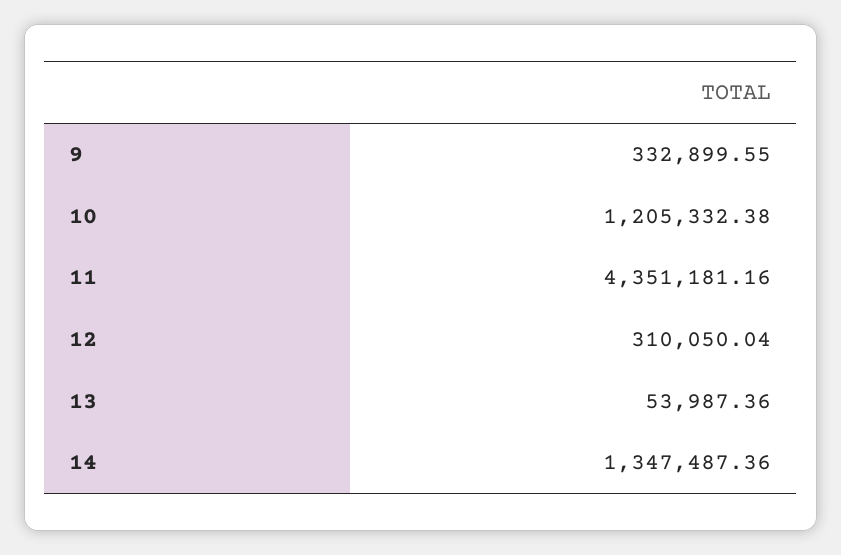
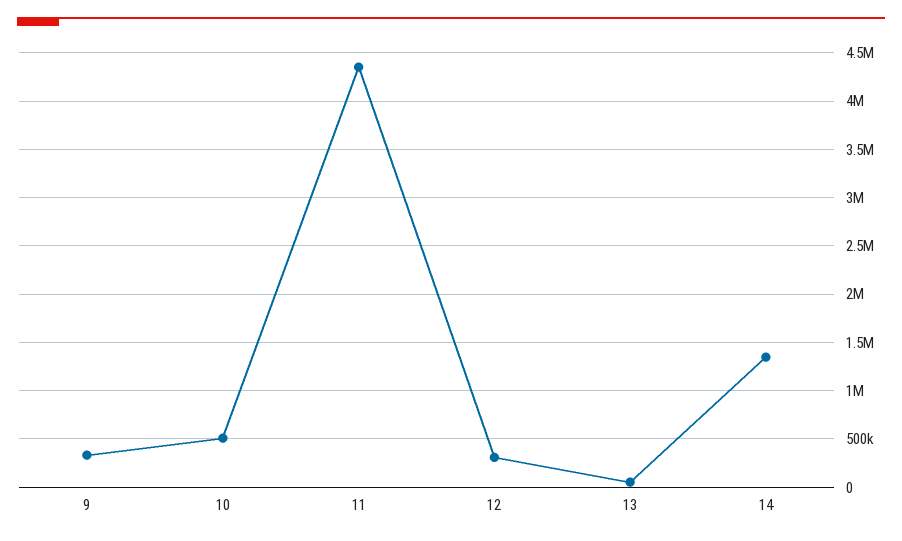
10: 1205332.38 -> 500000

